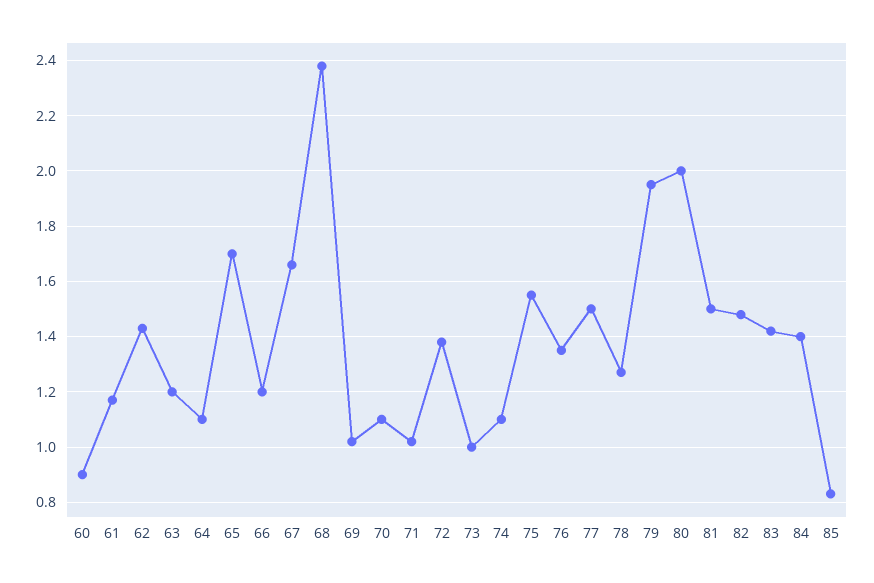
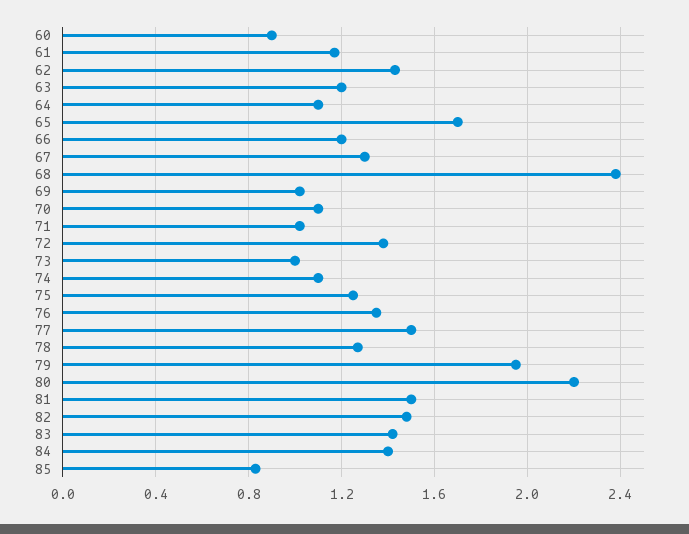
67: 1.65 -> 1.3
75: 1.55 -> 1.25
80: 2 -> 2.2

